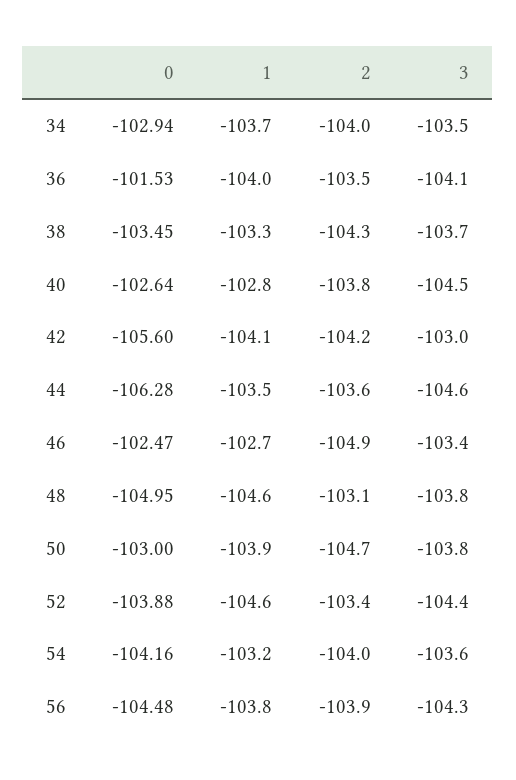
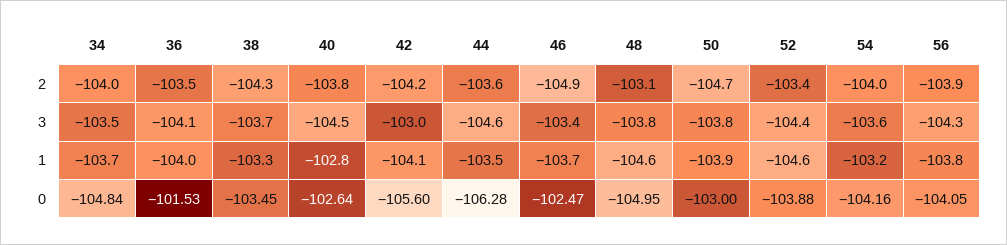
0, 34: -102.94 -> -104.84
1, 46: -102.7 -> -103.7
0, 56: -104.48 -> -104.05

